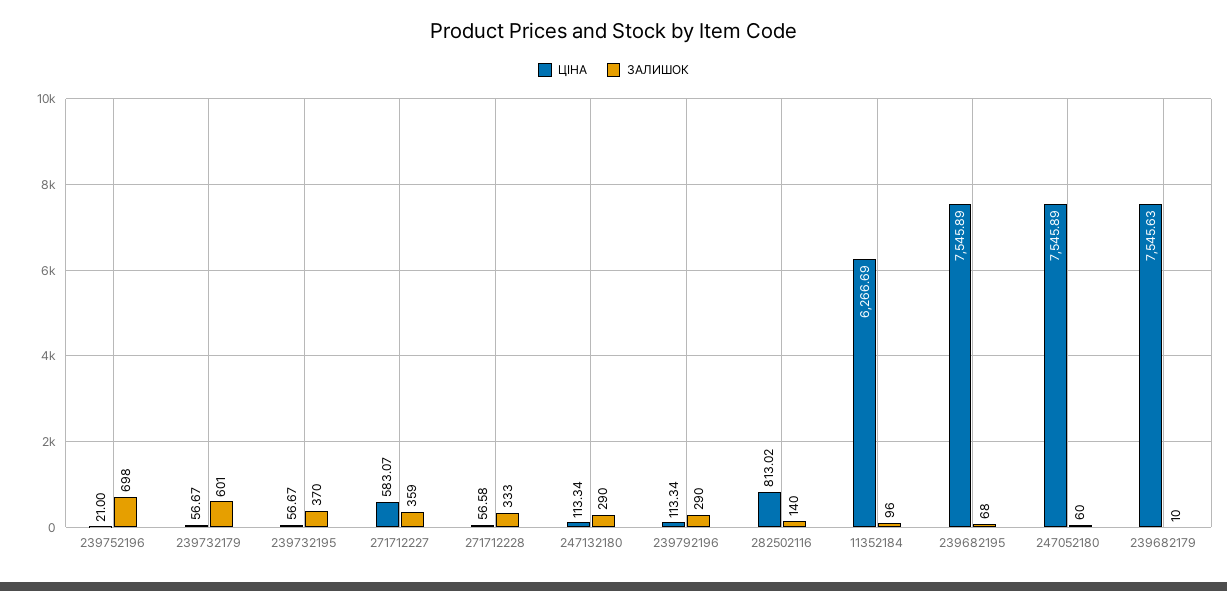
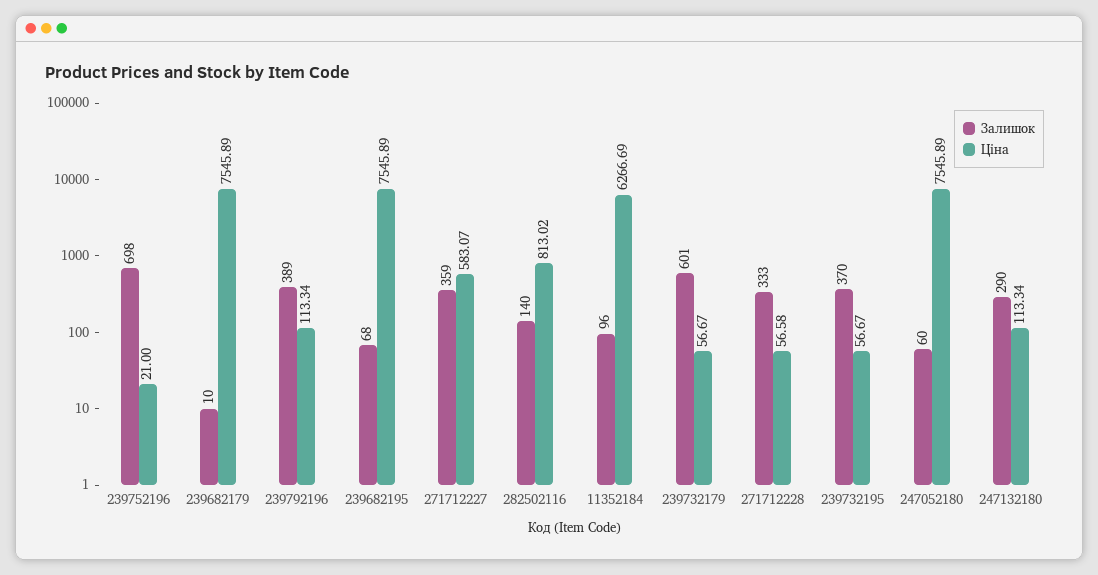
ЗАЛИШОК, 239792196: 290 -> 389
ЦІНА, 239682179: 7545.63 -> 7545.89

